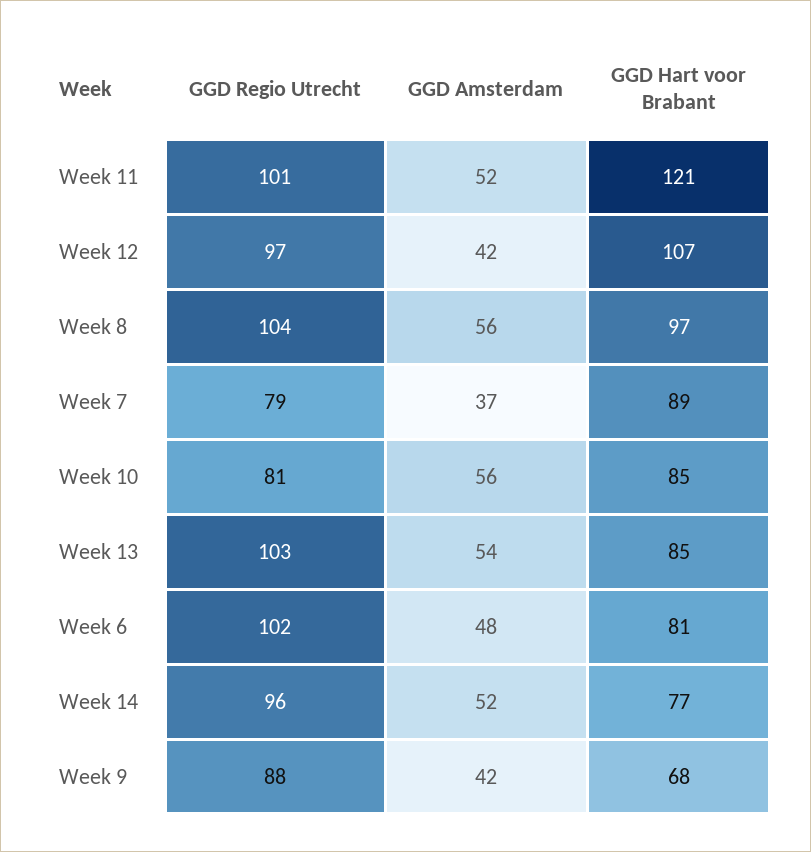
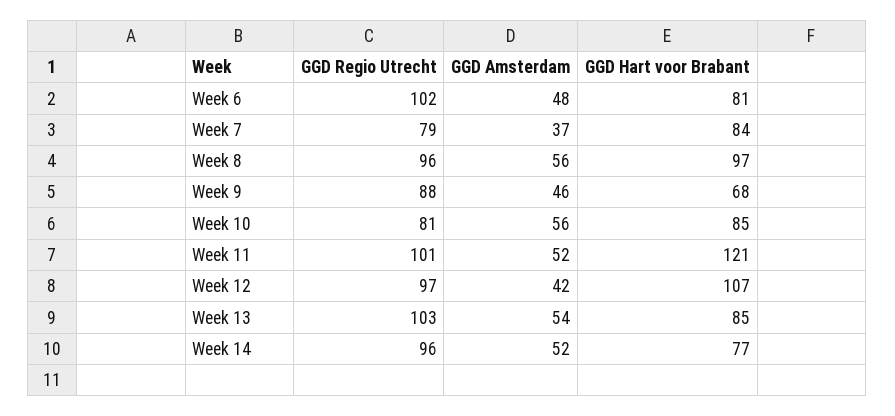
GGD Regio Utrecht, Week 8: 104 -> 96
GGD Hart voor Brabant, Week 7: 89 -> 84
GGD Amsterdam, Week 9: 42 -> 46

